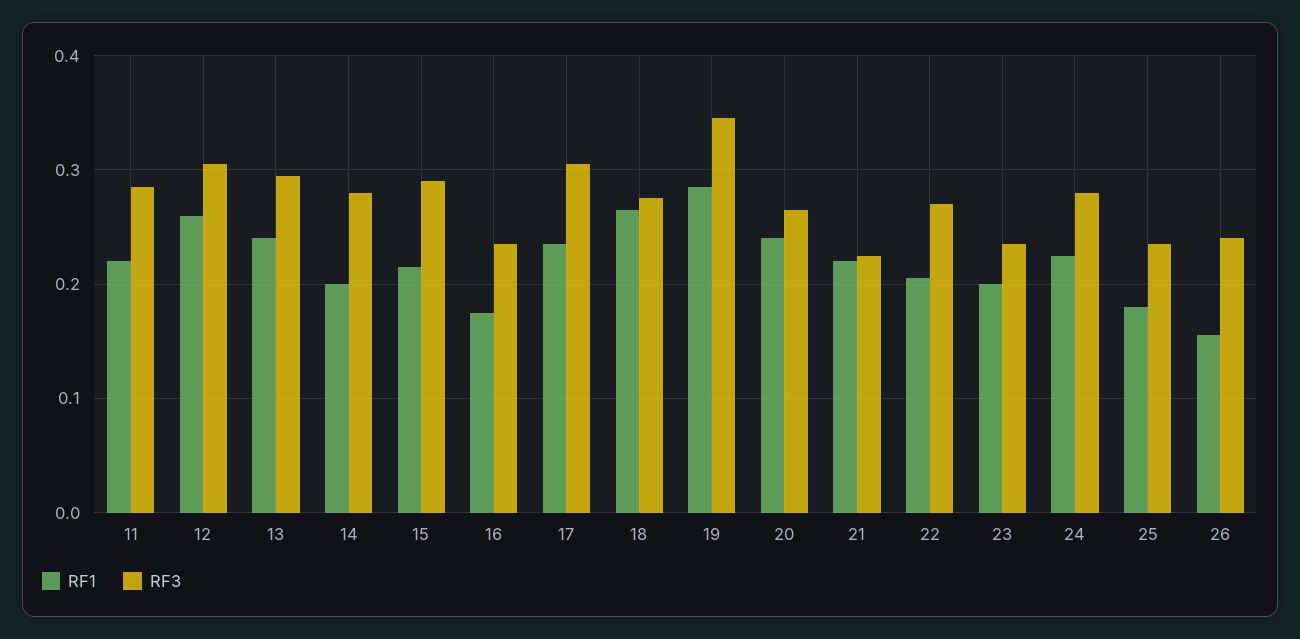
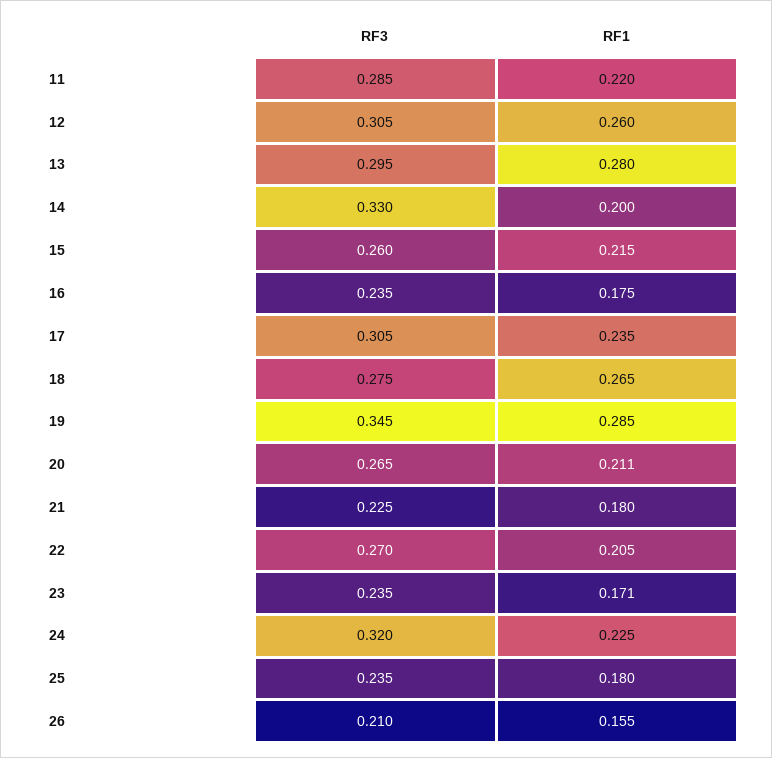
RF1, 13: 0.24 -> 0.28
RF3, 14: 0.28 -> 0.33
RF3, 15: 0.29 -> 0.26
RF1, 20: 0.24 -> 0.211
RF1, 21: 0.22 -> 0.18
RF1, 23: 0.2 -> 0.171
RF3, 24: 0.28 -> 0.32
RF3, 26: 0.24 -> 0.21

